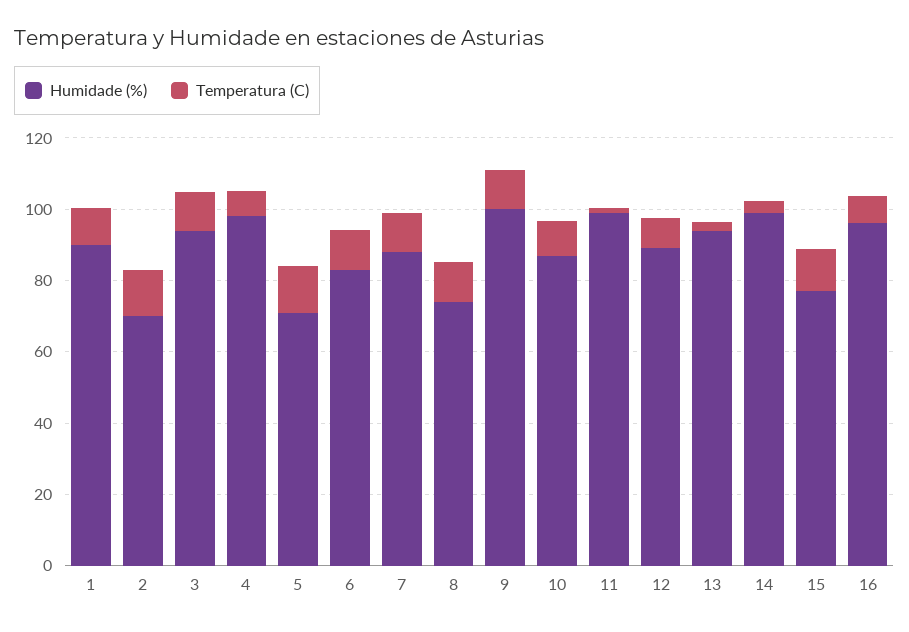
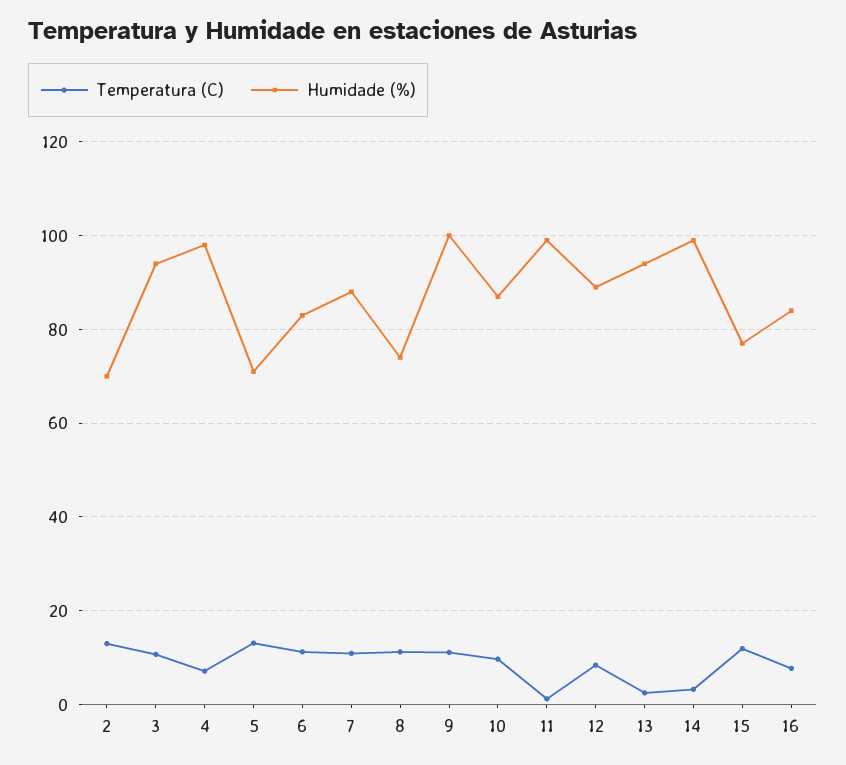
Humidade (%), 1: 90 -> none
Temperatura (C), 1: 10 -> none
Humidade (%), 16: 95 -> 84

